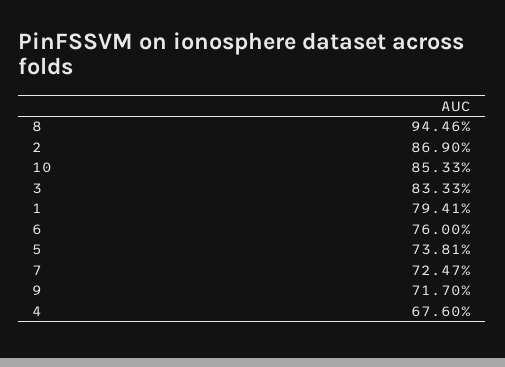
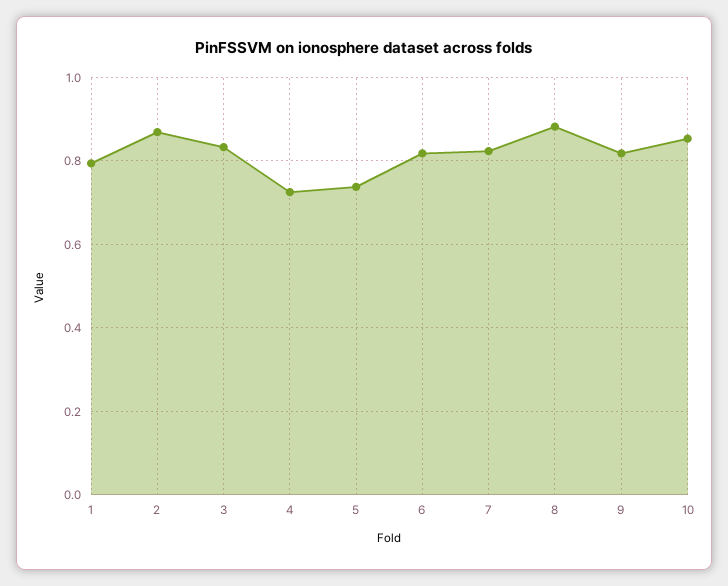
8: 0.9446 -> 0.88
6: 0.76 -> 0.82
7: 0.7247 -> 0.82
9: 0.717 -> 0.82
4: 0.676 -> 0.72

